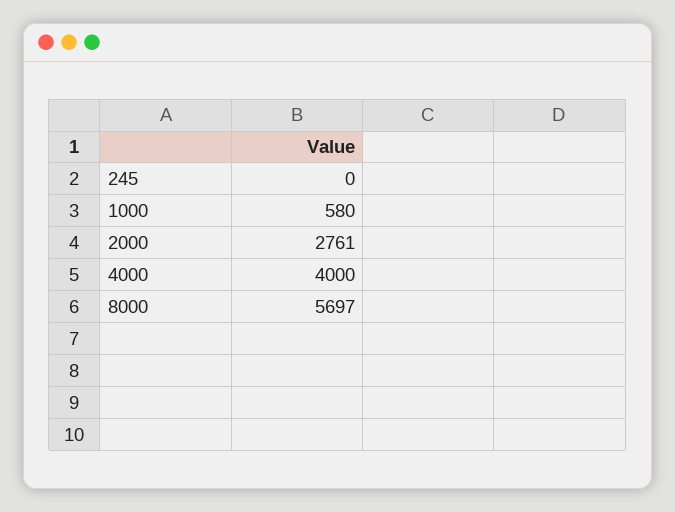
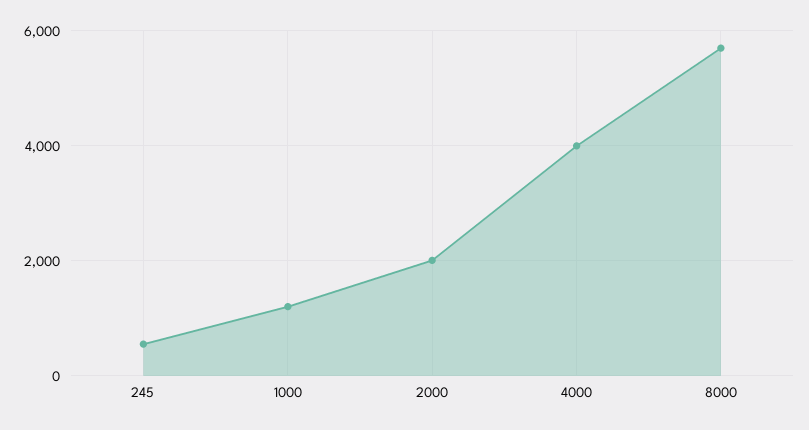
245: 0 -> 600
1000: 580 -> 1200
2000: 2761 -> 2000

